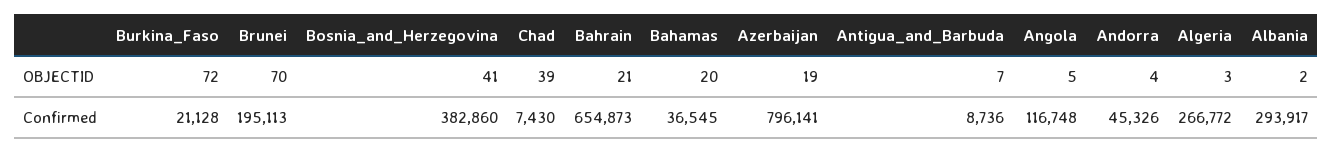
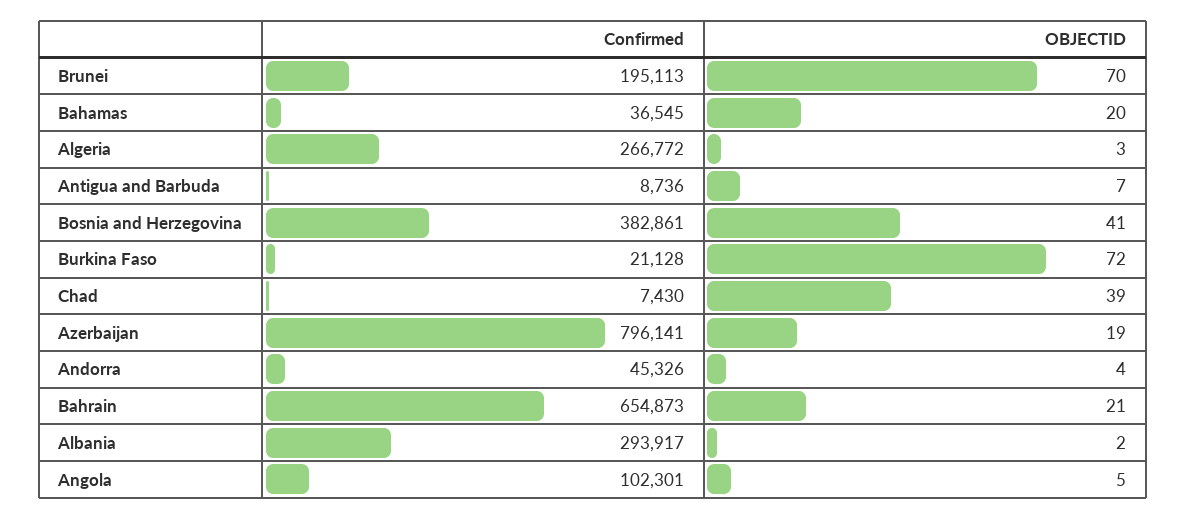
Bosnia_and_Herzegovina, Confirmed: 382860 -> 382861
Angola, Confirmed: 116748 -> 102301

